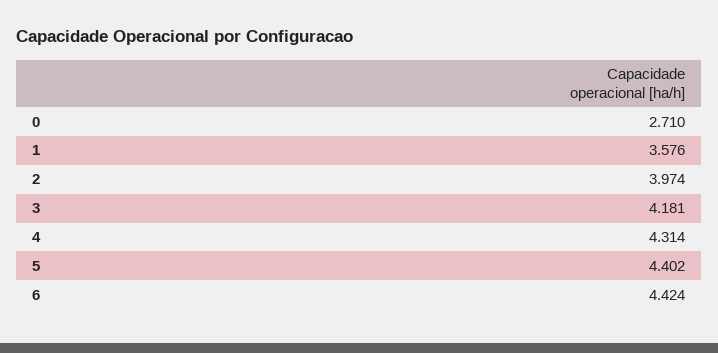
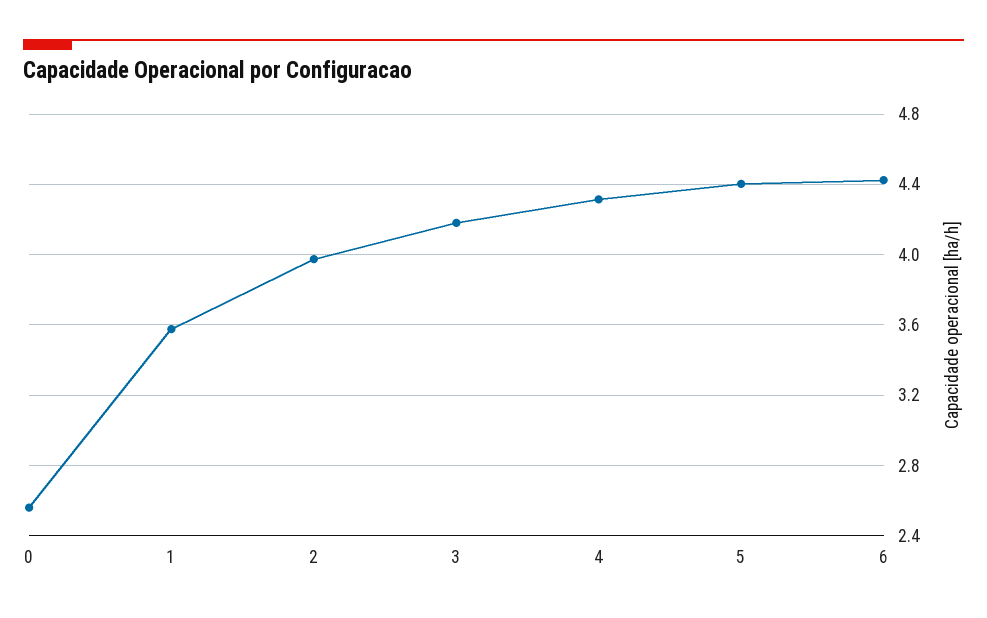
0: 2.71 -> 2.55

